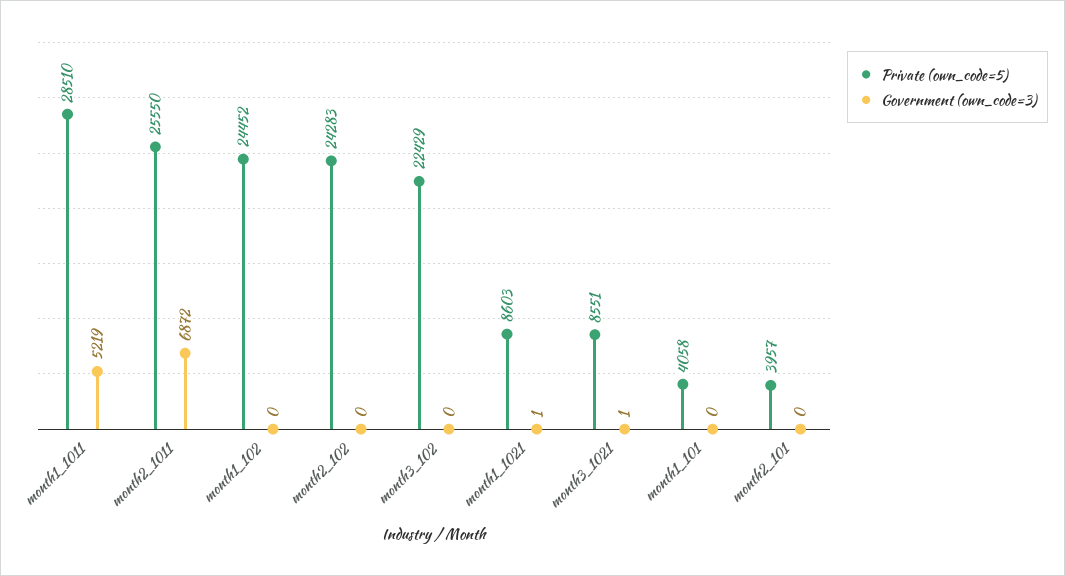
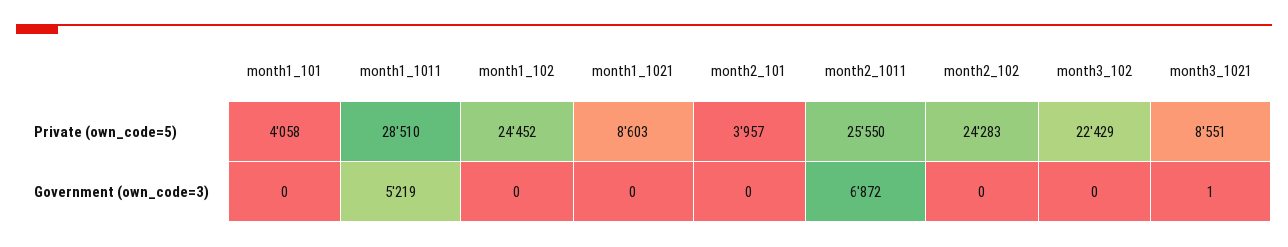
Government (own_code=3), month1_1021: 1 -> 0

